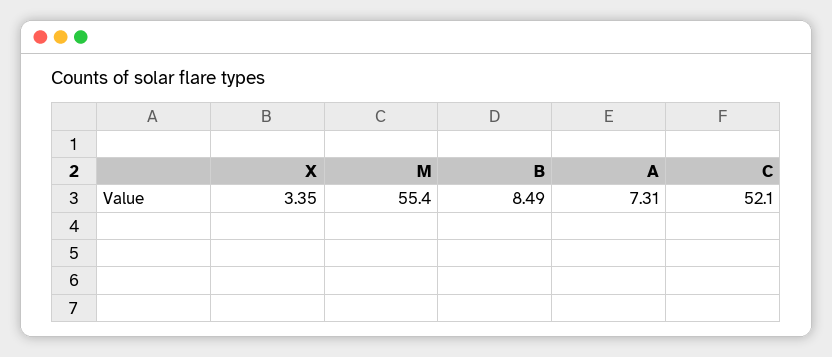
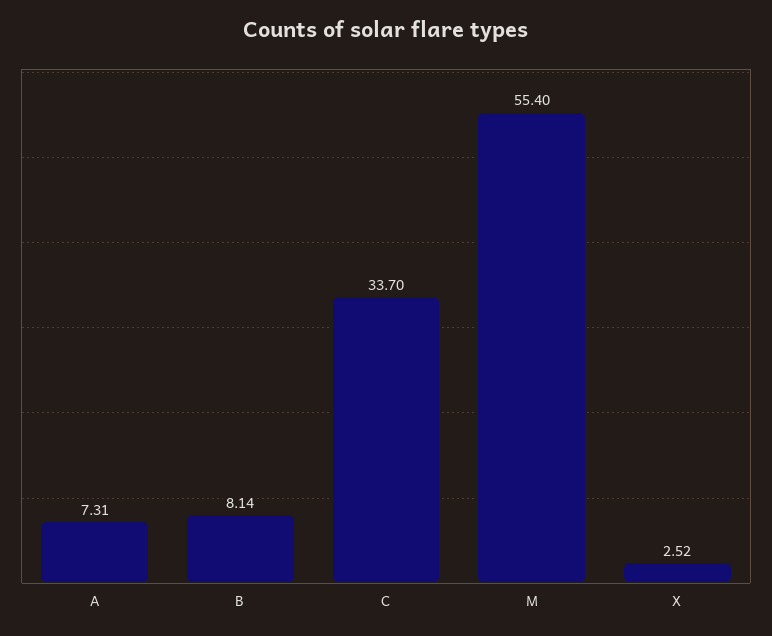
X: 3.35 -> 2.52
B: 8.49 -> 8.14
C: 52.1 -> 33.7

